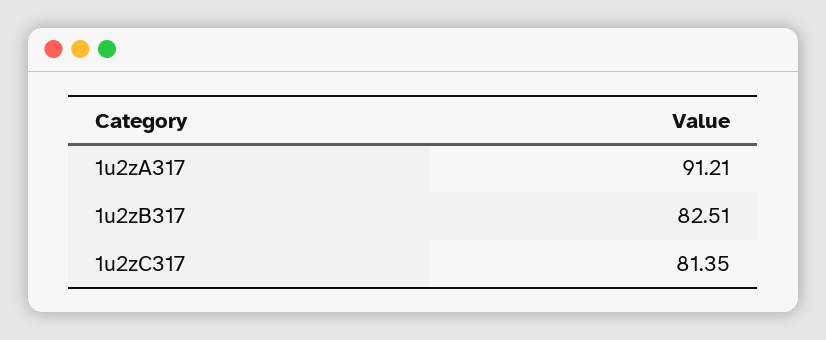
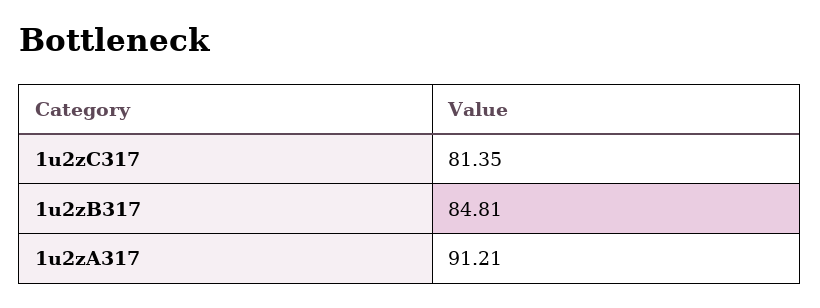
1u2zB317: 82.51 -> 84.81

